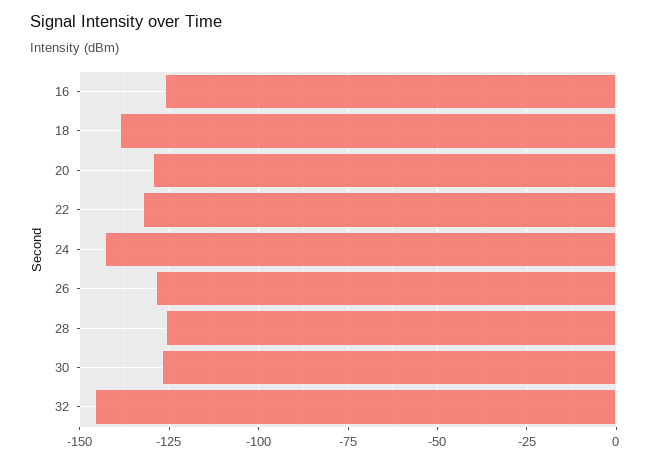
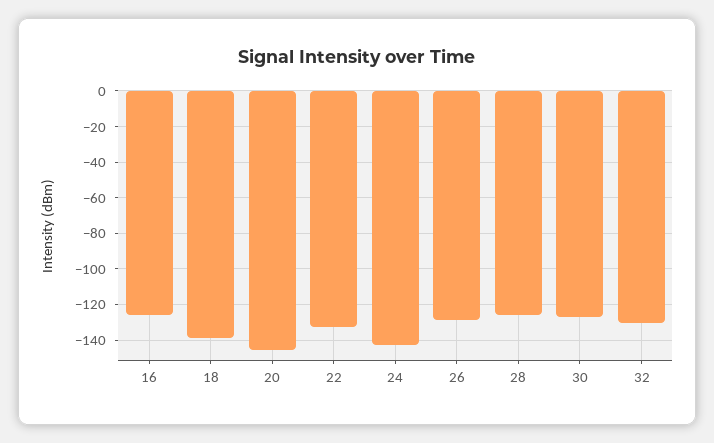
20: -130 -> -145
32: -145 -> -130

